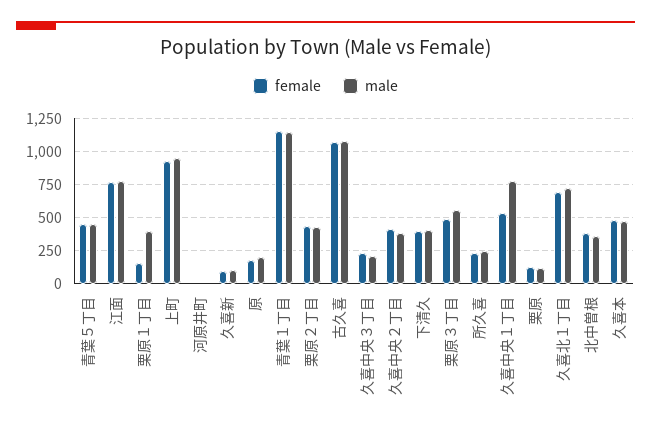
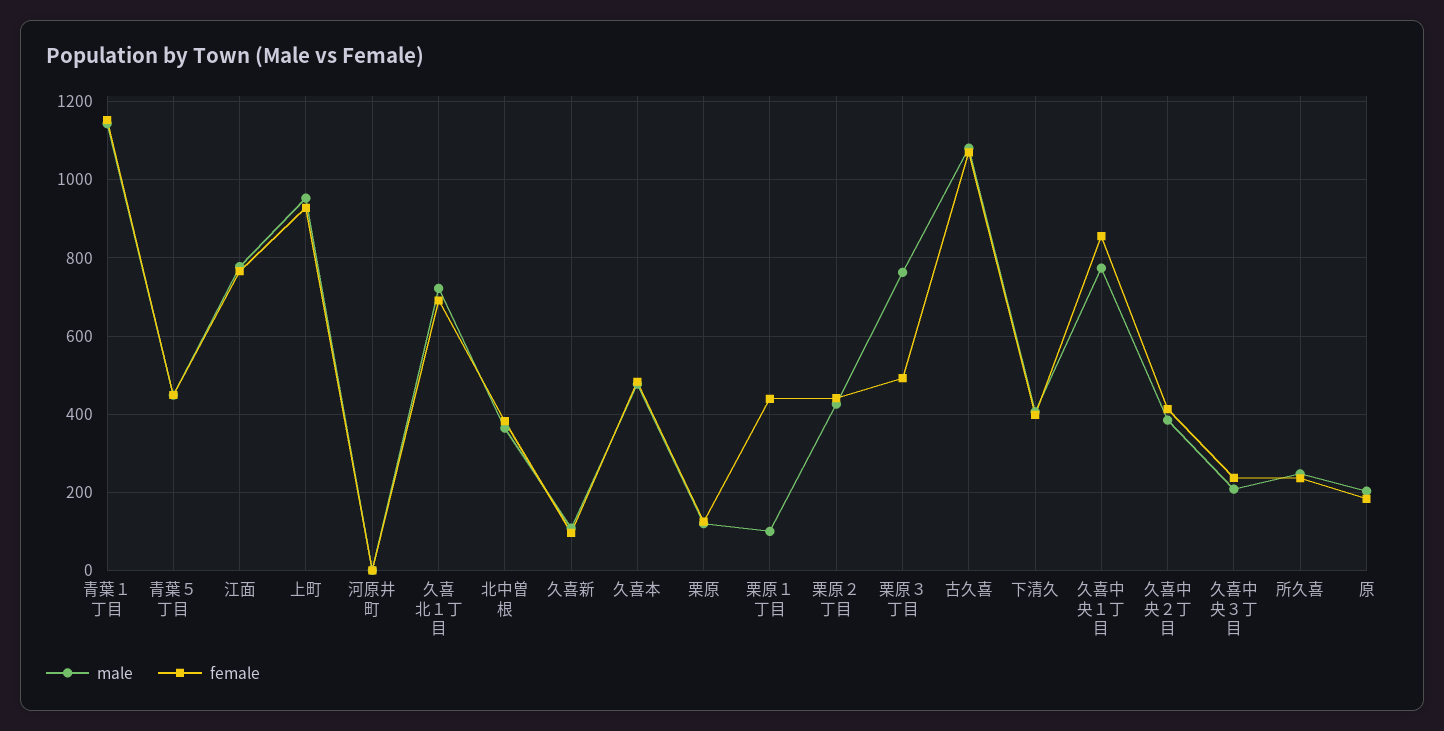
female, 栗原１丁目: 150 -> 440
male, 栗原１丁目: 400 -> 100
male, 栗原３丁目: 550 -> 760
female, 久喜中央１丁目: 550 -> 860

